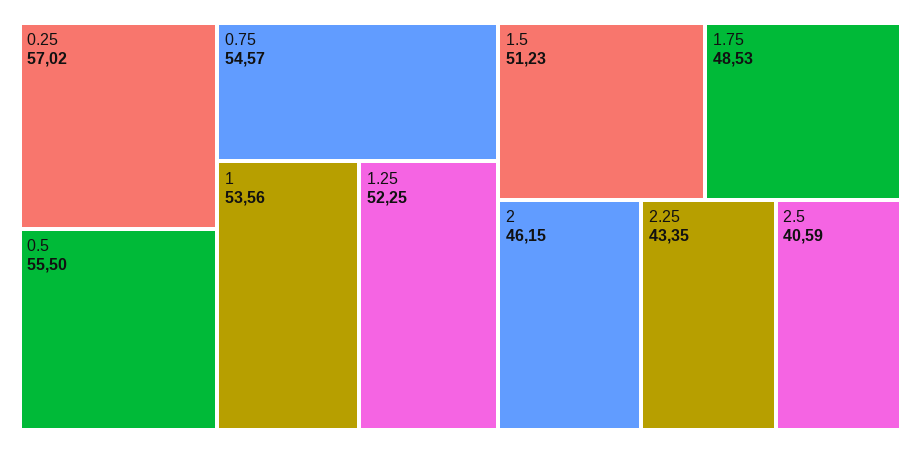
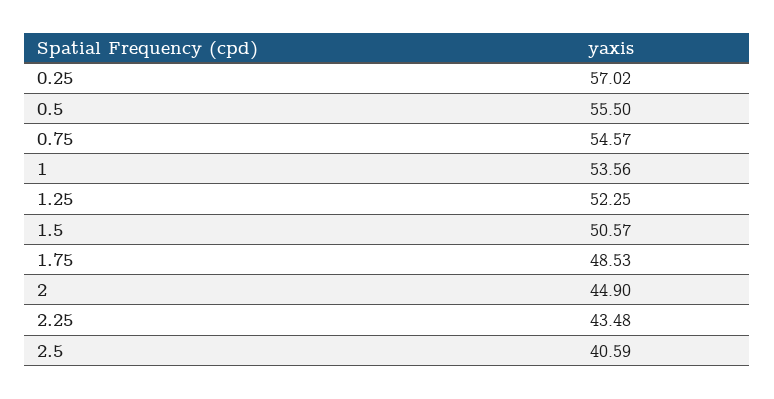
1.5: 51.23 -> 50.57
2: 46.15 -> 44.9
2.25: 43.35 -> 43.48

